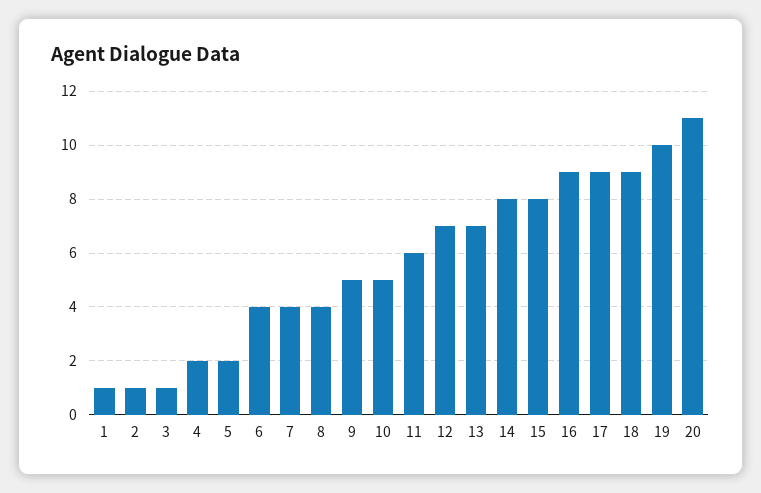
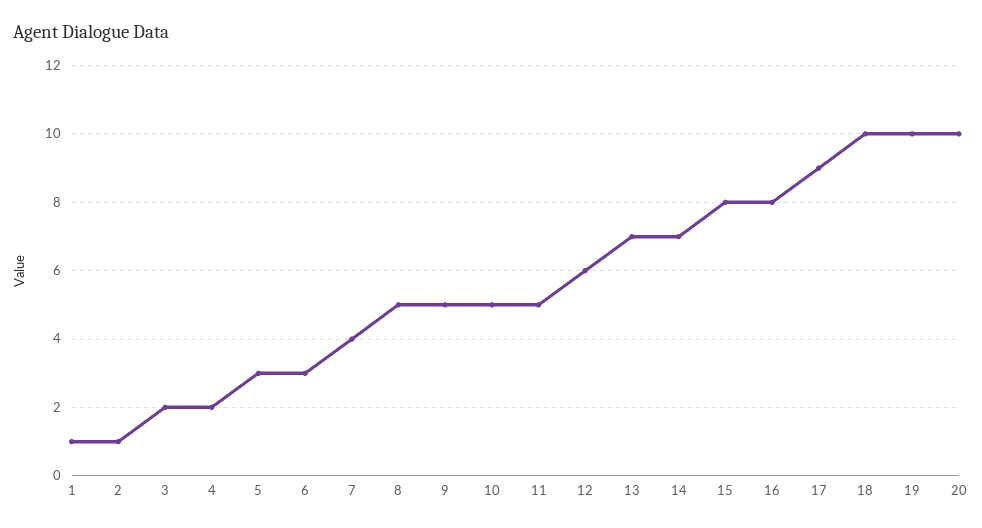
3: 1 -> 2
5: 2 -> 3
6: 4 -> 3
8: 4 -> 5
11: 6 -> 5
12: 7 -> 6
14: 8 -> 7
16: 9 -> 8
18: 9 -> 10
20: 11 -> 10

